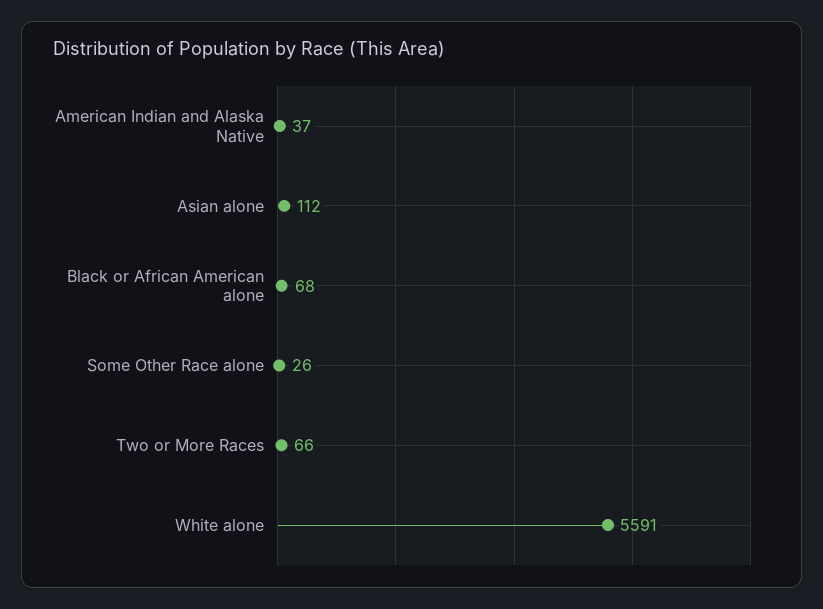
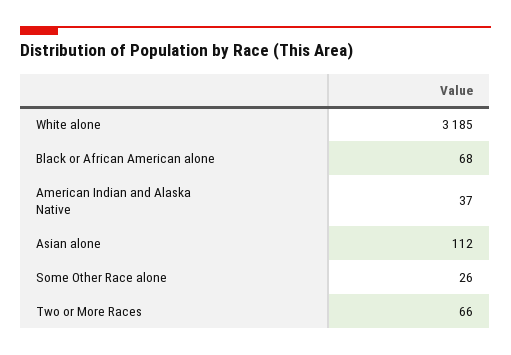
White alone: 5591 -> 3185

